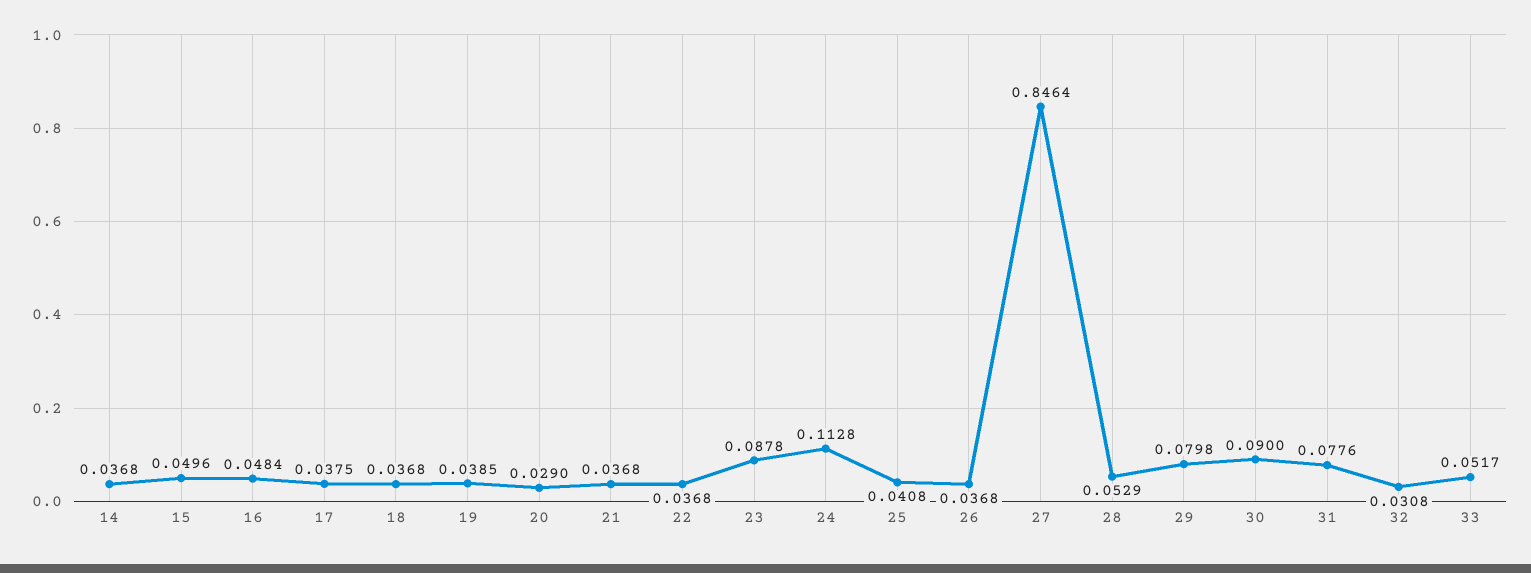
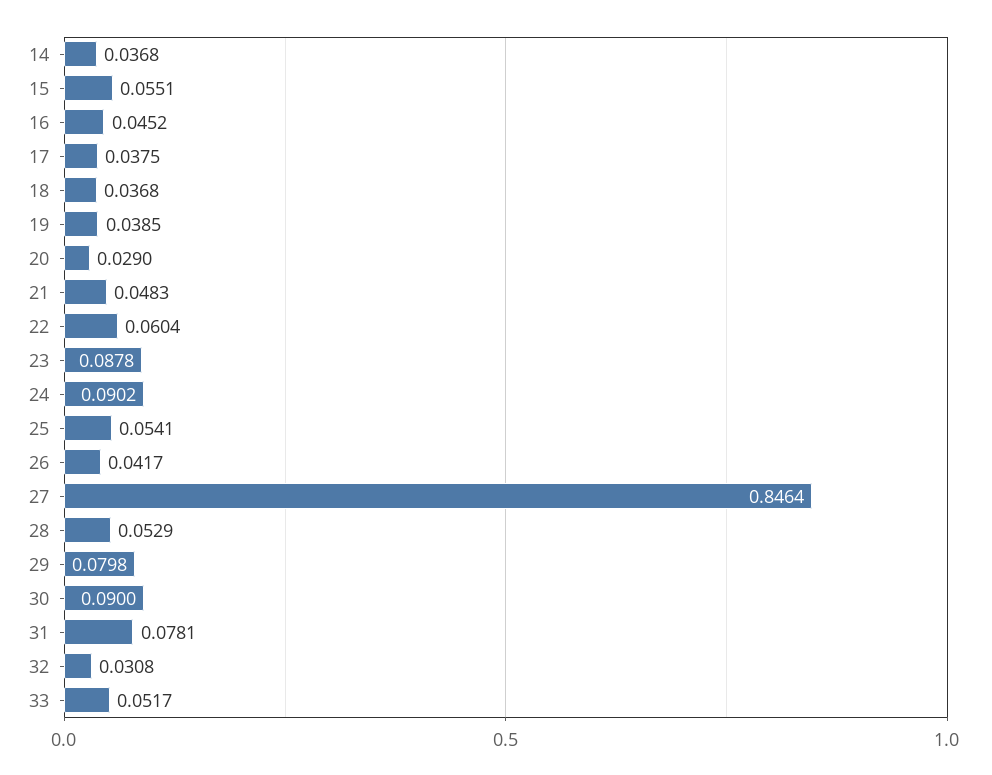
15: 0.0496 -> 0.0551
16: 0.0484 -> 0.0452
21: 0.0368 -> 0.0483
22: 0.0368 -> 0.0604
24: 0.1128 -> 0.0902
25: 0.0408 -> 0.0541
26: 0.0368 -> 0.0417
31: 0.0776 -> 0.0781

